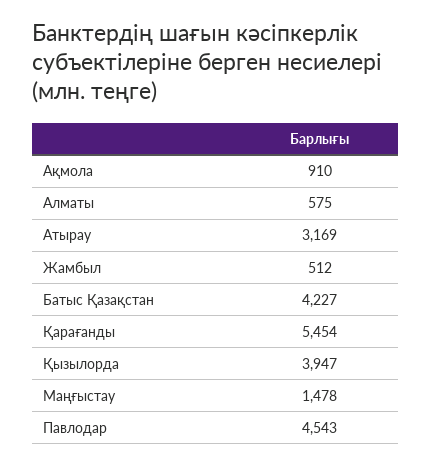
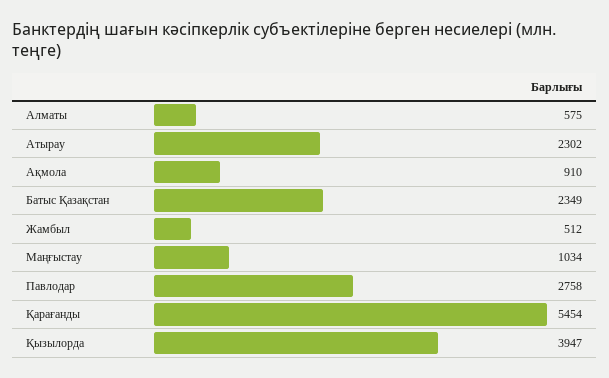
Атырау: 3169 -> 2302
Батыс Қазақстан: 4227 -> 2349
Маңғыстау: 1478 -> 1034
Павлодар: 4543 -> 2758

